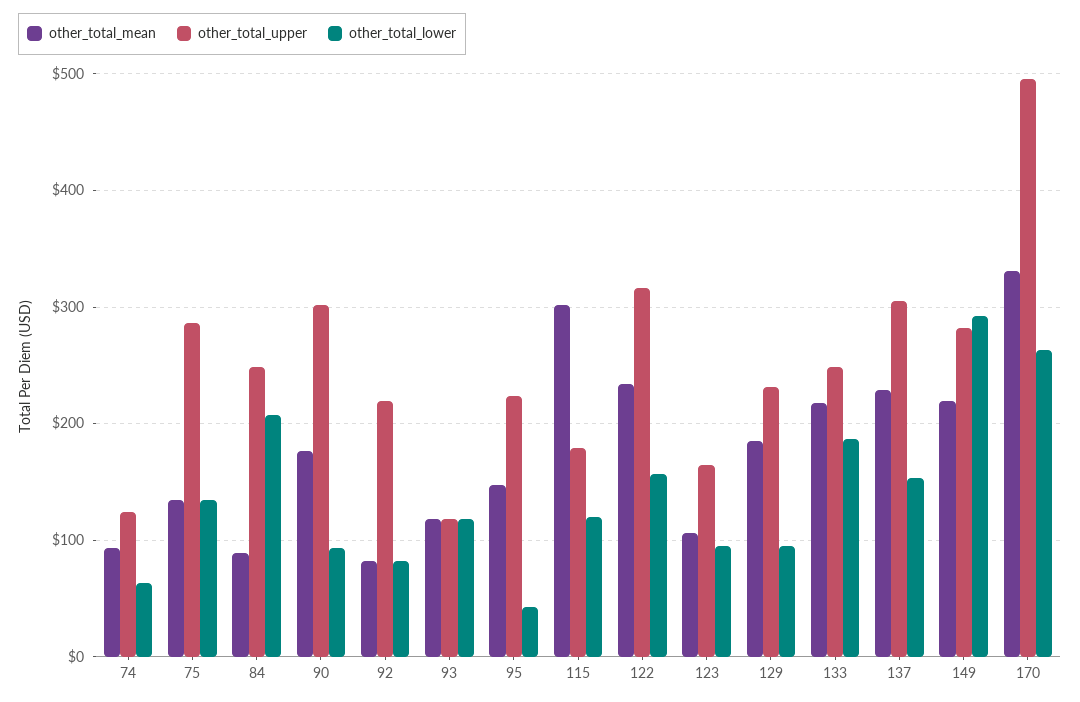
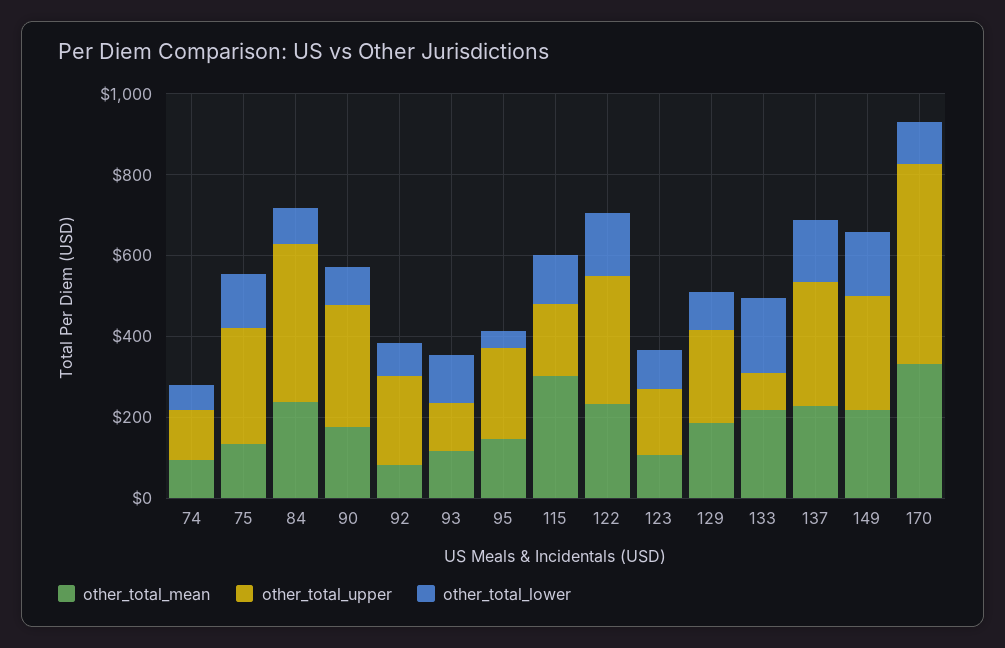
other_total_mean, 84: 90 -> 250
other_total_upper, 84: 250 -> 400
other_total_lower, 84: 210 -> 100
other_total_upper, 133: 250 -> 100
other_total_lower, 149: 290 -> 150
other_total_lower, 170: 260 -> 100

